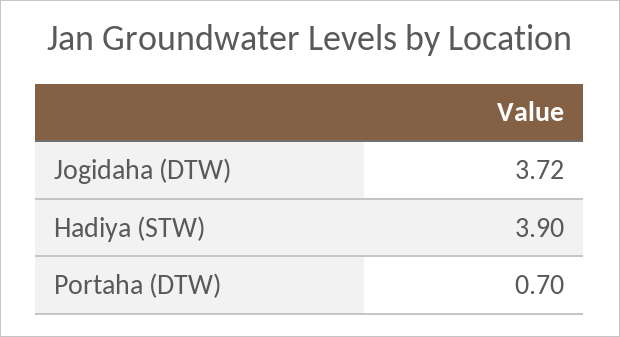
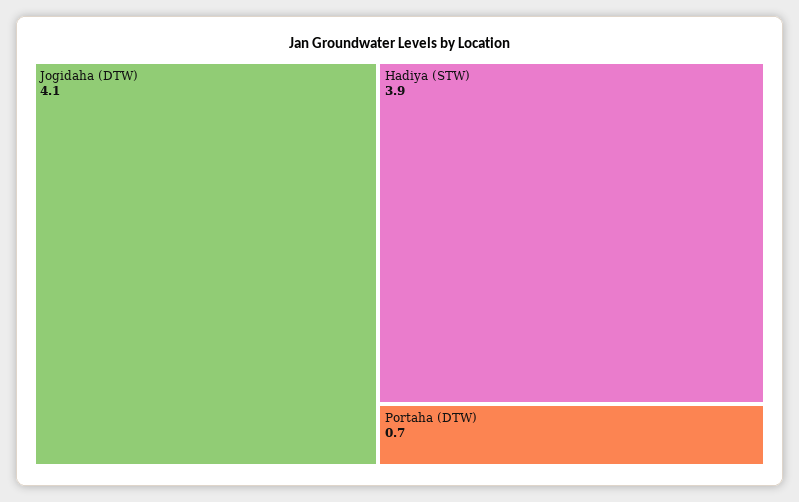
Jogidaha (DTW): 3.72 -> 4.1

